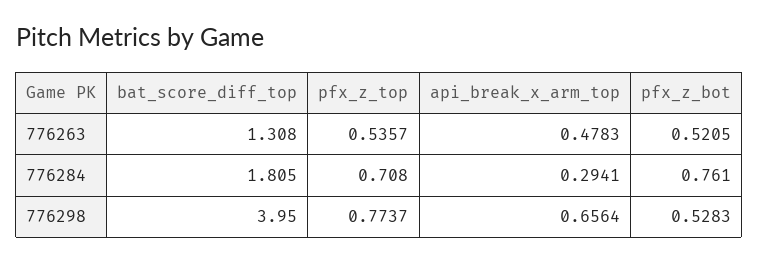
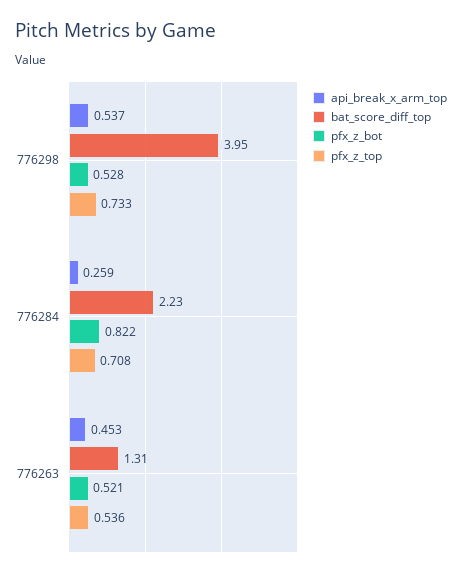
api_break_x_arm_top, 776263: 0.4783 -> 0.453
bat_score_diff_top, 776284: 1.805 -> 2.23
api_break_x_arm_top, 776284: 0.2941 -> 0.259
pfx_z_bot, 776284: 0.761 -> 0.822
pfx_z_top, 776298: 0.7737 -> 0.733
api_break_x_arm_top, 776298: 0.6564 -> 0.537

